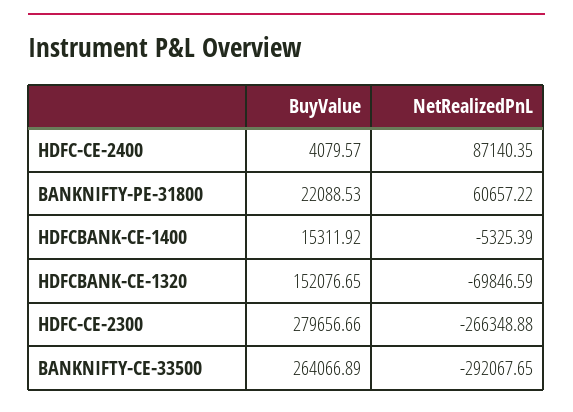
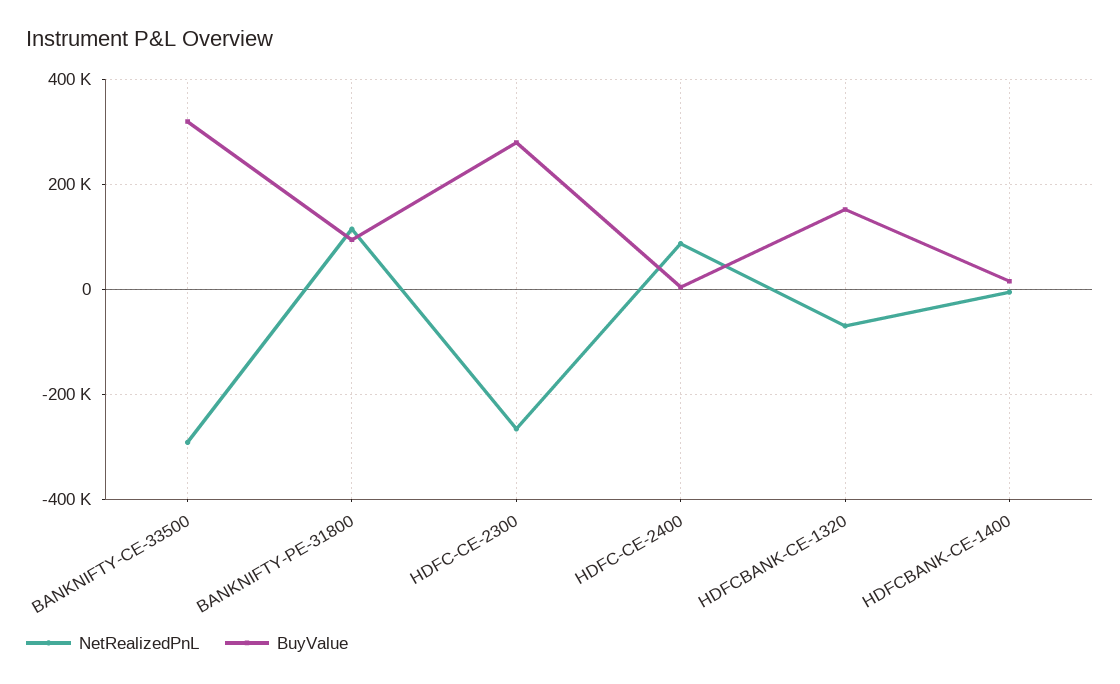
BuyValue, BANKNIFTY-PE-31800: 22088.53 -> 100000
NetRealizedPnL, BANKNIFTY-PE-31800: 60657.22 -> 120000
BuyValue, BANKNIFTY-CE-33500: 264066.89 -> 320000

